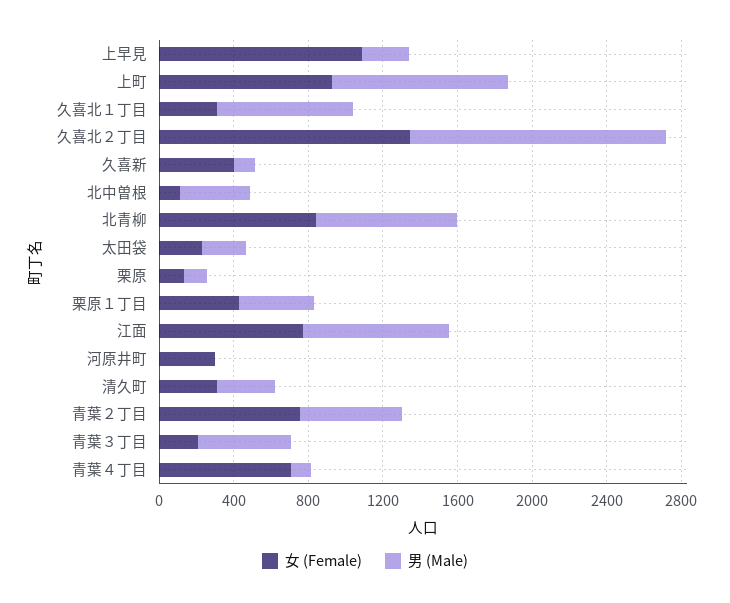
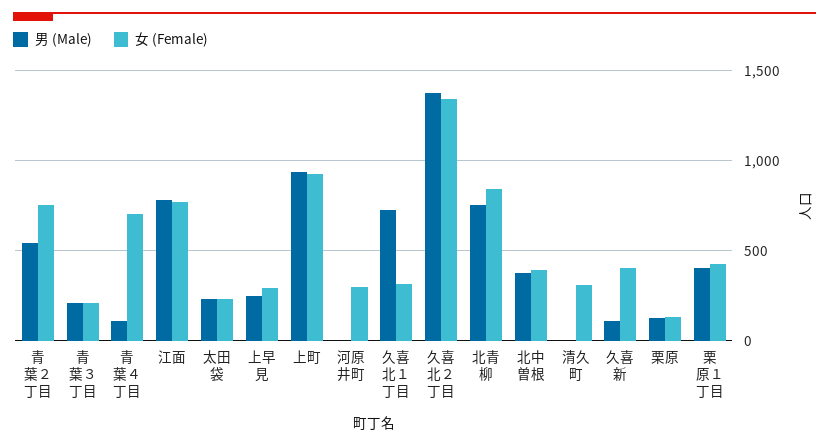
女 (Female), 上早見: 1100 -> 300
女 (Female), 北中曽根: 100 -> 400
男 (Male), 清久町: 300 -> 0
男 (Male), 青葉３丁目: 500 -> 200

